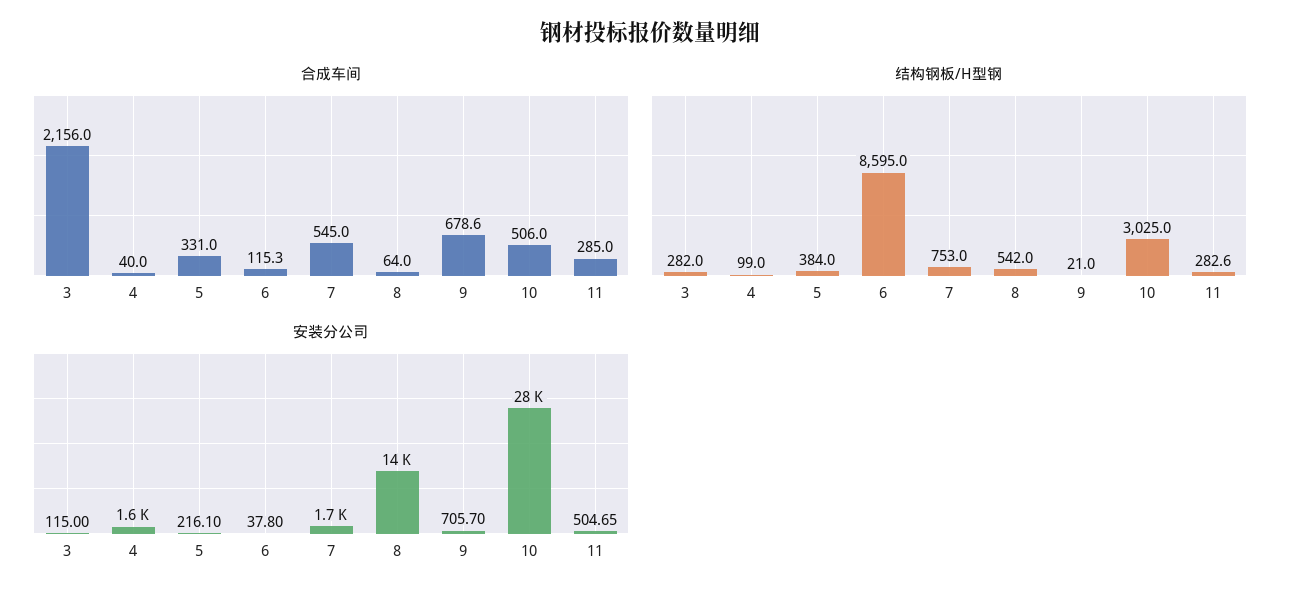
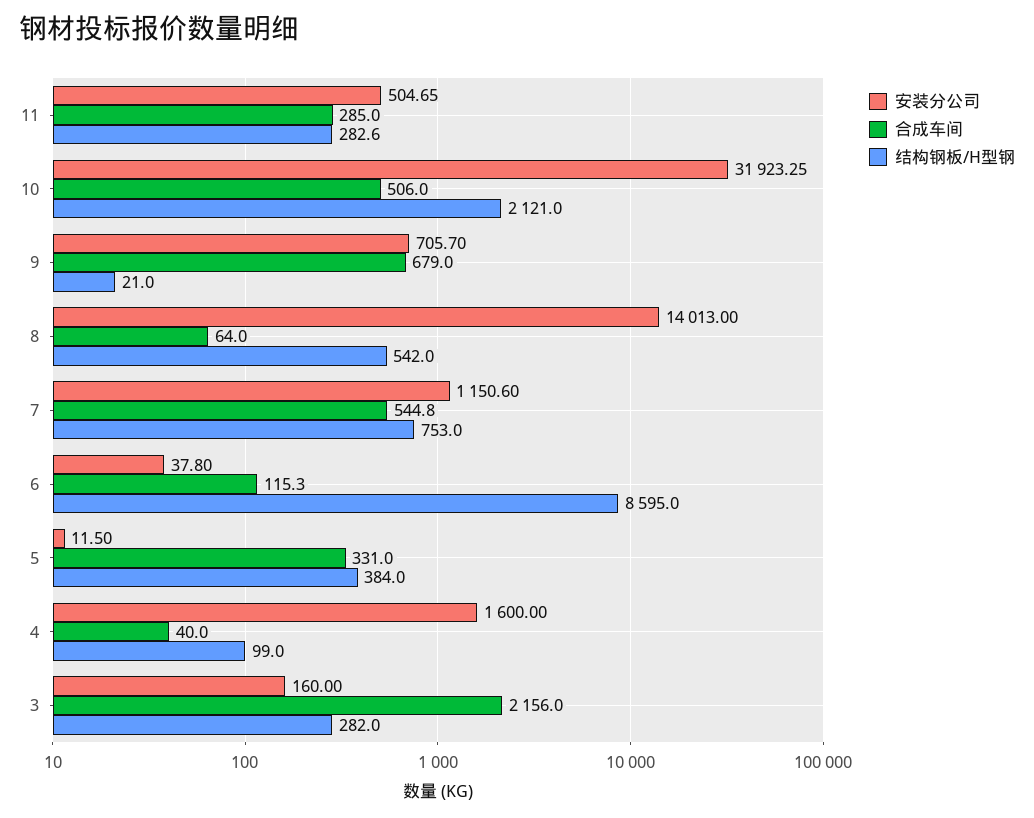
合成车间, 7: 545 -> 544.8
合成车间, 9: 678.6 -> 679
结构钢板/H型钢, 10: 3025 -> 2121
安装分公司, 3: 115 -> 160
安装分公司, 5: 216.1 -> 11.5
安装分公司, 7: 1700 -> 1150.6
安装分公司, 10: 28000 -> 31923.25

